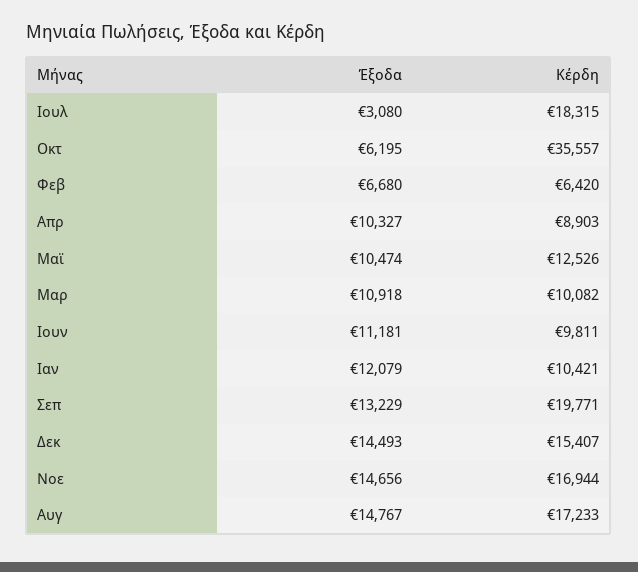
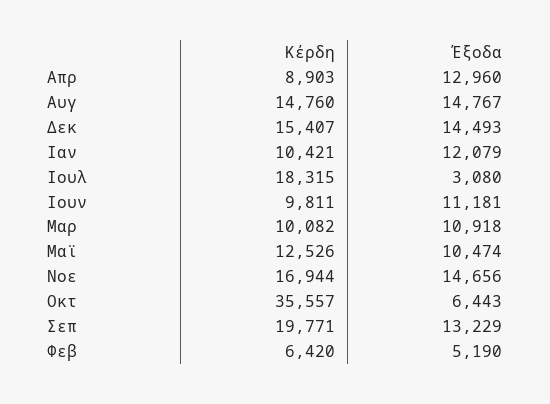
Έξοδα, Οκτ: 6195 -> 6443
Έξοδα, Φεβ: 6680 -> 5190
Έξοδα, Απρ: 10327 -> 12960
Κέρδη, Αυγ: 17233 -> 14760

